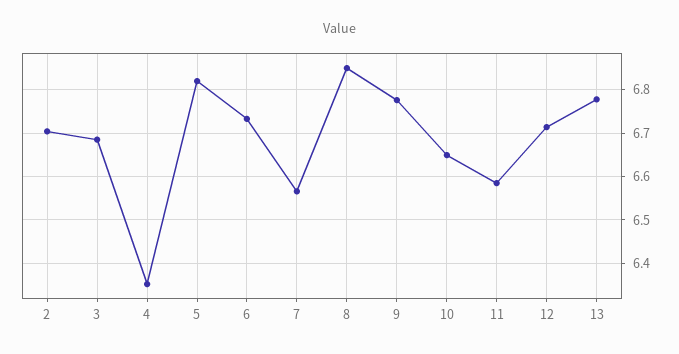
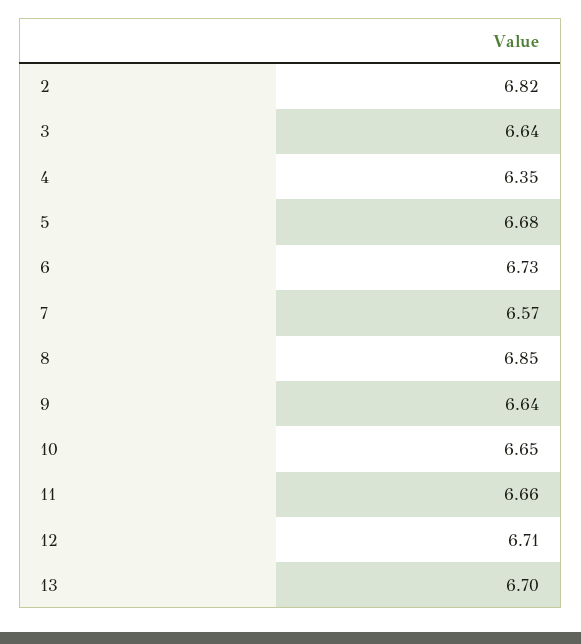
2: 6.7 -> 6.82
3: 6.68 -> 6.64
5: 6.82 -> 6.68
9: 6.78 -> 6.64
11: 6.58 -> 6.66
13: 6.78 -> 6.7

